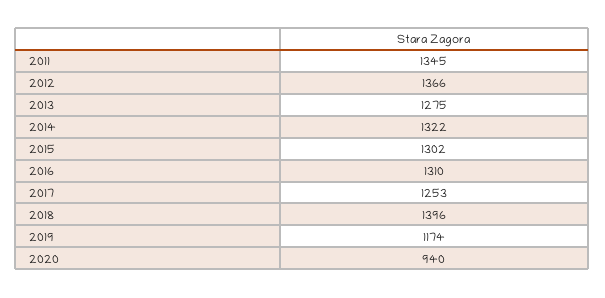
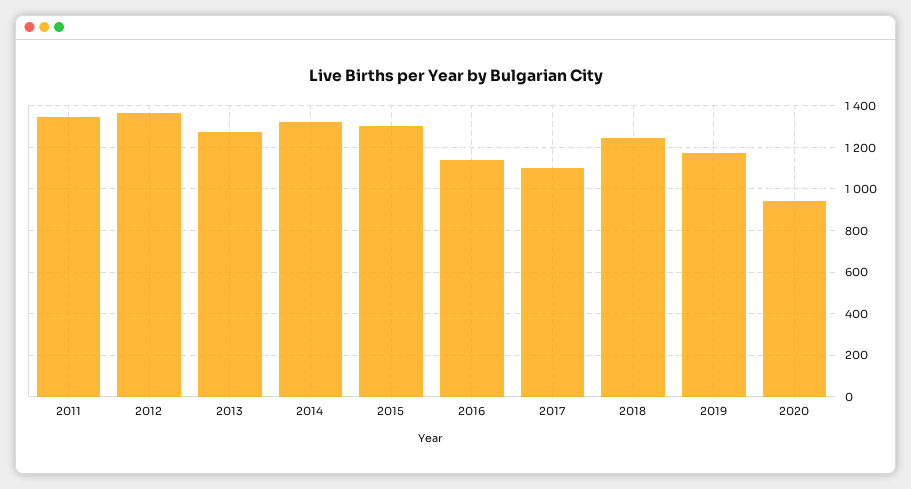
2016: 1310 -> 1150
2017: 1253 -> 1100
2018: 1396 -> 1250

